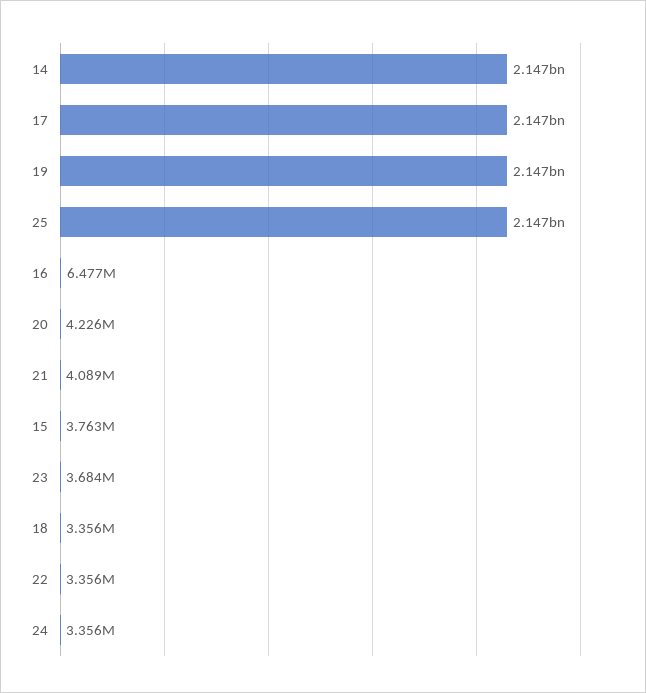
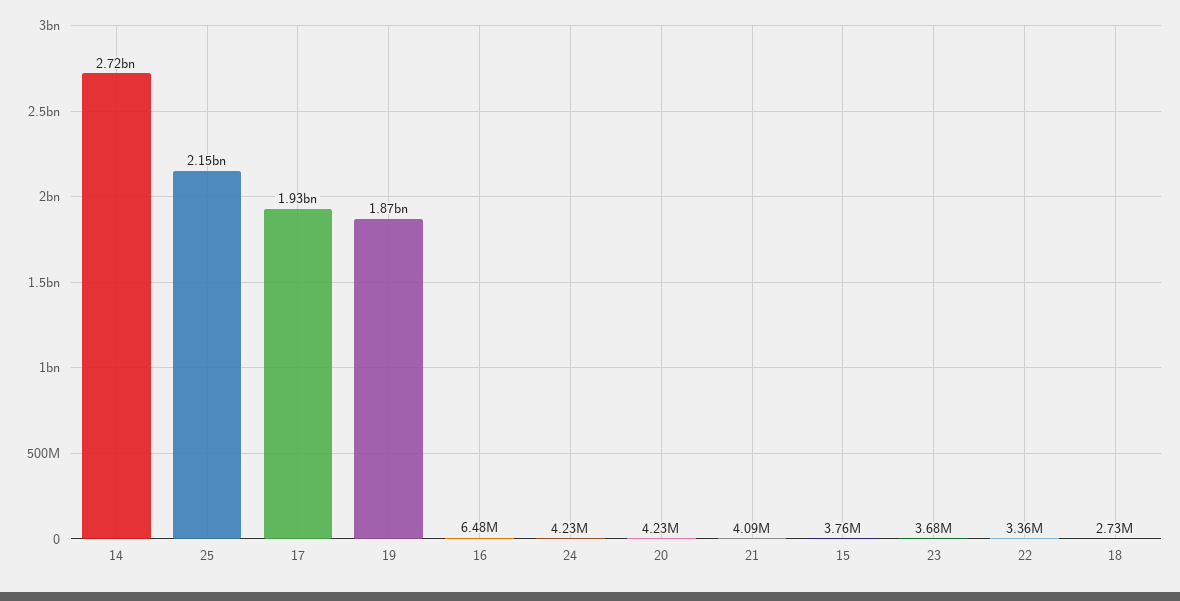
14: 2147000000 -> 2720000000
17: 2147000000 -> 1930000000
19: 2147000000 -> 1870000000
18: 3356000 -> 2730000
24: 3356000 -> 4230000

